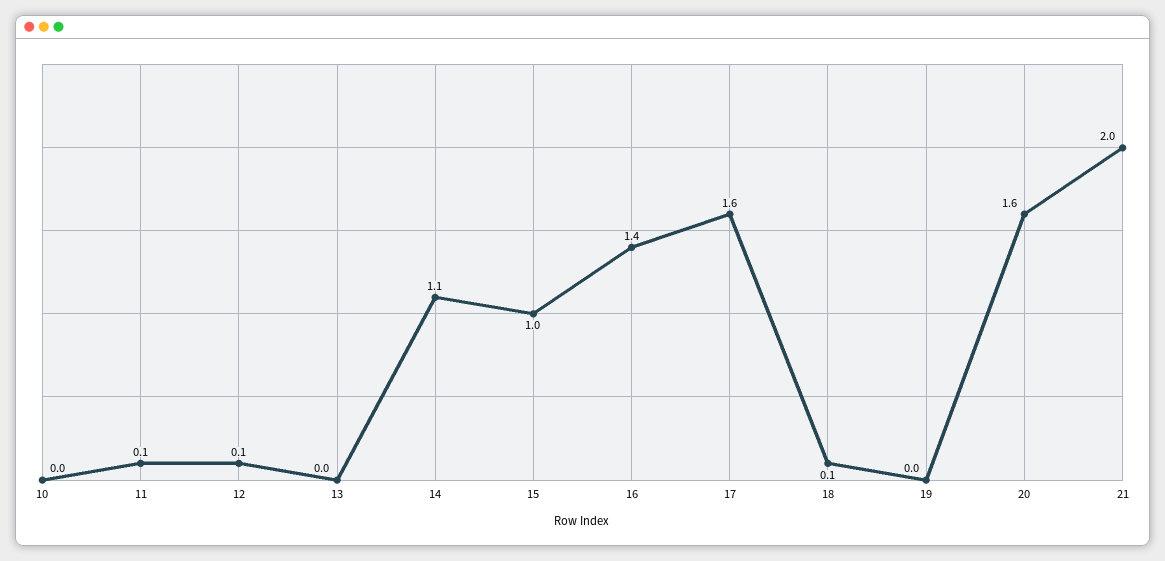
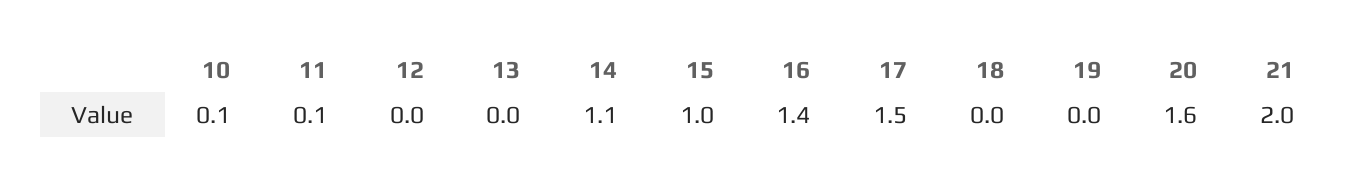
10: 0 -> 0.1
12: 0.1 -> 0
17: 1.6 -> 1.5
18: 0.1 -> 0

